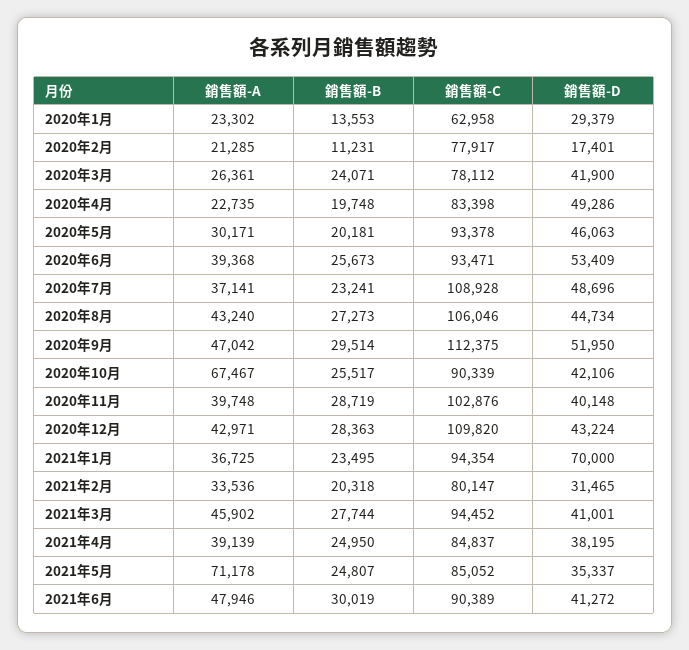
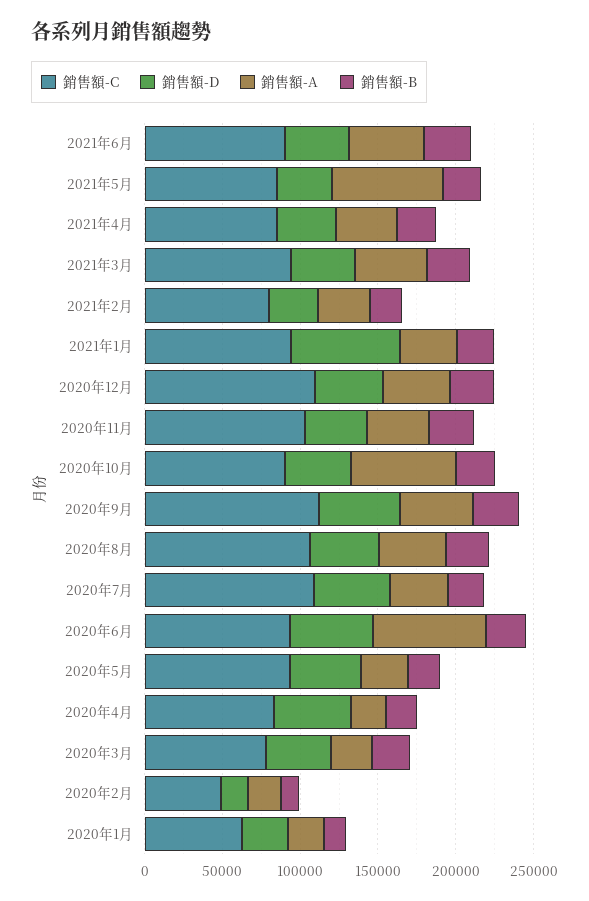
銷售額-C, 2020年2月: 77917 -> 50000
銷售額-A, 2020年6月: 39368 -> 70000

